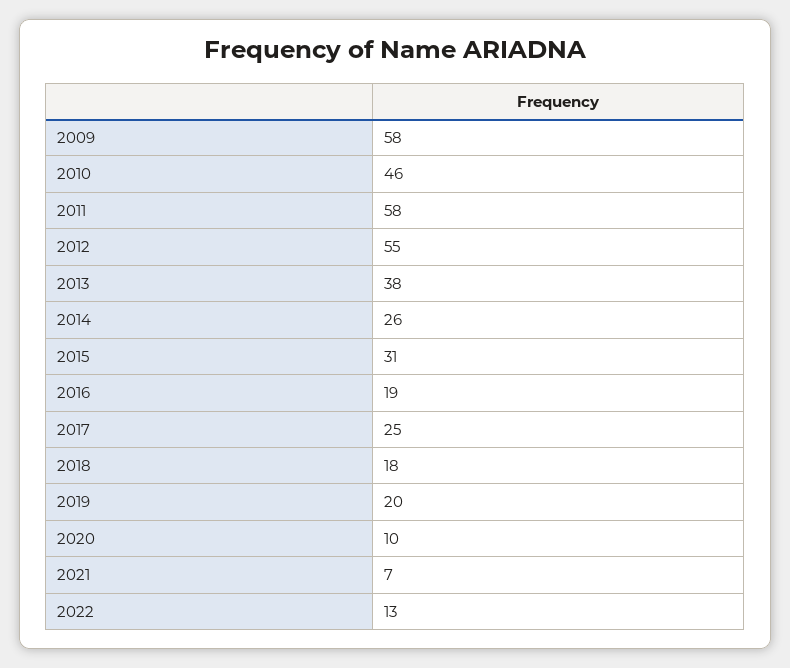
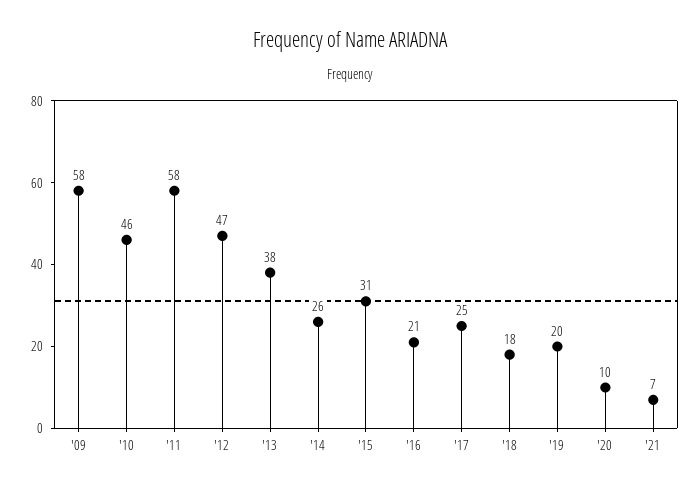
2012: 55 -> 47
2016: 19 -> 21
2022: 13 -> none

